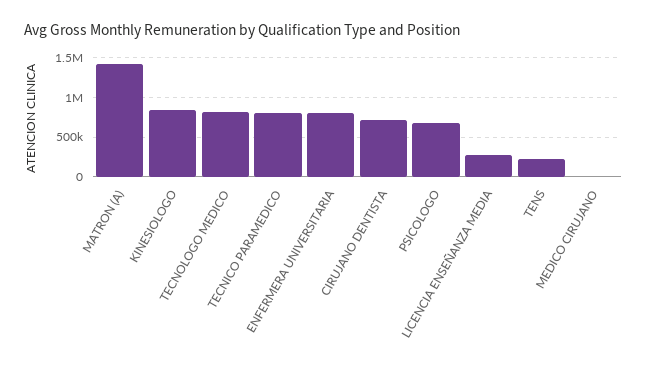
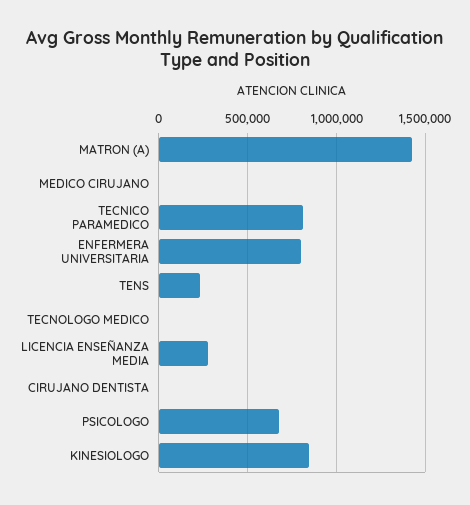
TECNOLOGO MEDICO: 800000 -> 0
CIRUJANO DENTISTA: 700000 -> 0

